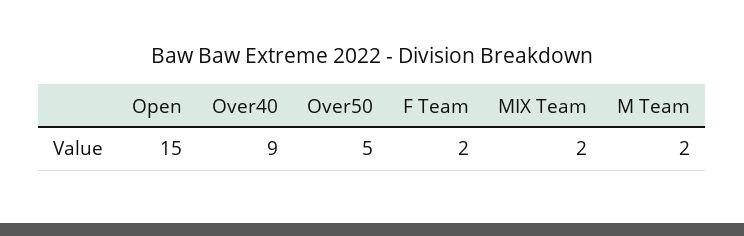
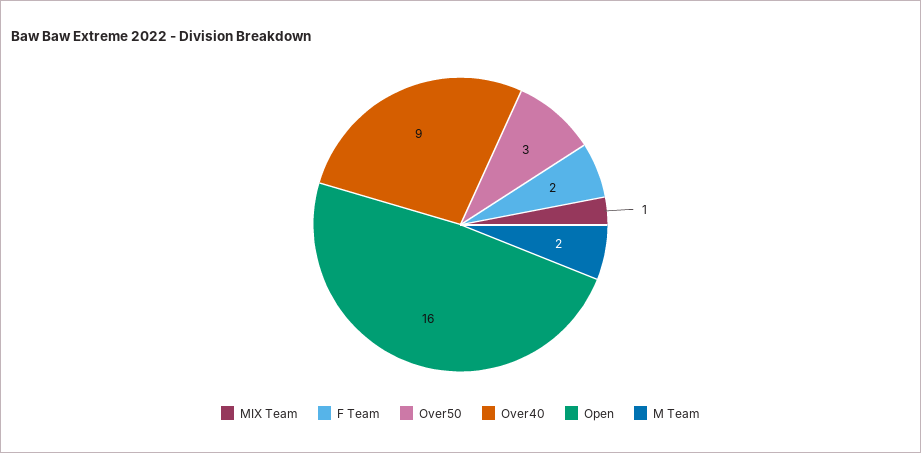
Open: 15 -> 16
Over50: 5 -> 3
MIX Team: 2 -> 1

